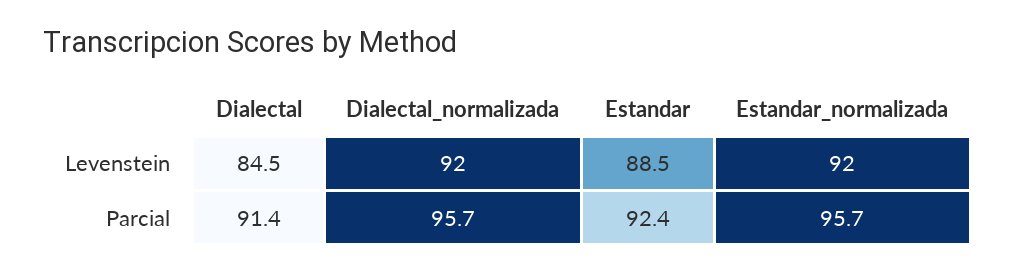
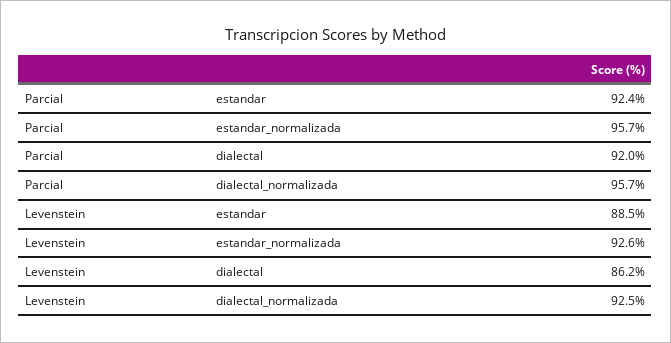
Dialectal, Levenstein: 84.5 -> 86.2
Dialectal_normalizada, Levenstein: 92 -> 92.5
Estandar_normalizada, Levenstein: 92 -> 92.6
Dialectal, Parcial: 91.4 -> 92

